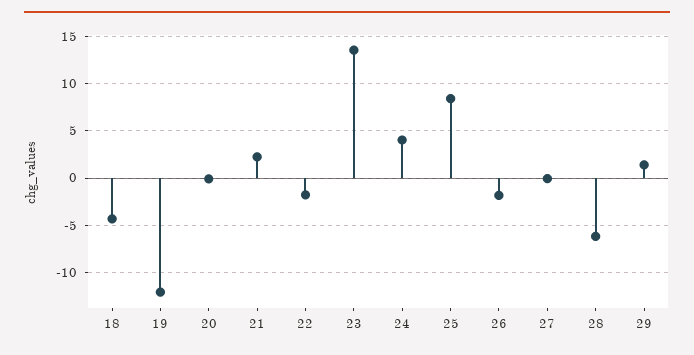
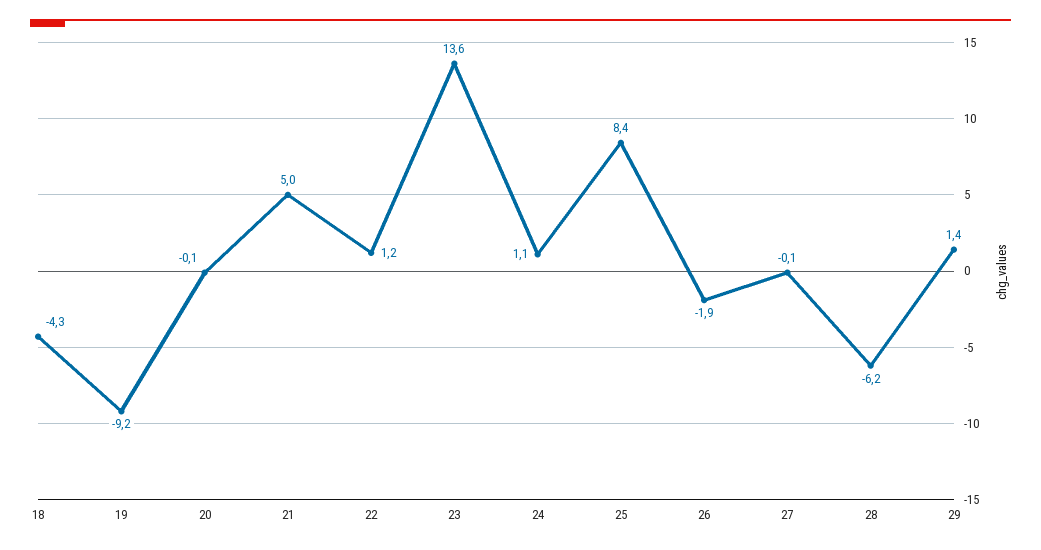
19: -12 -> -9.2
21: 2 -> 5
22: -2 -> 1.2
24: 4 -> 1.1

